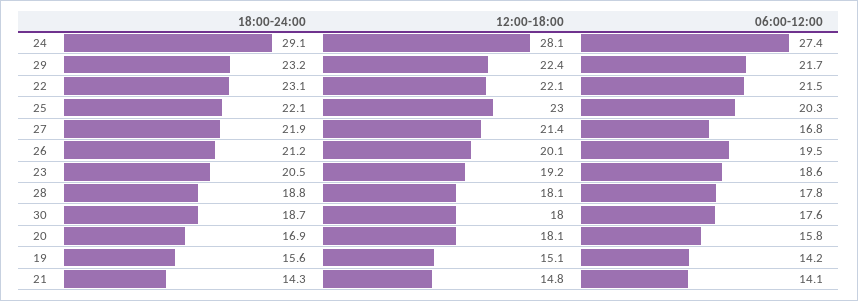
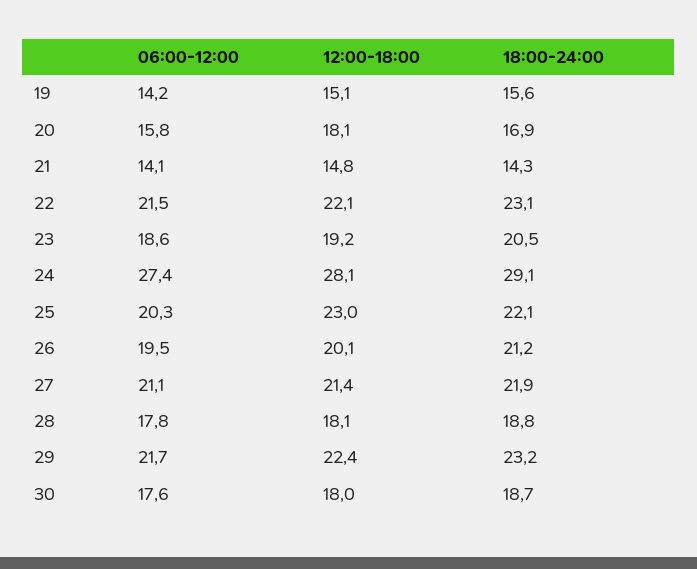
06:00-12:00, 27: 16.8 -> 21.1

